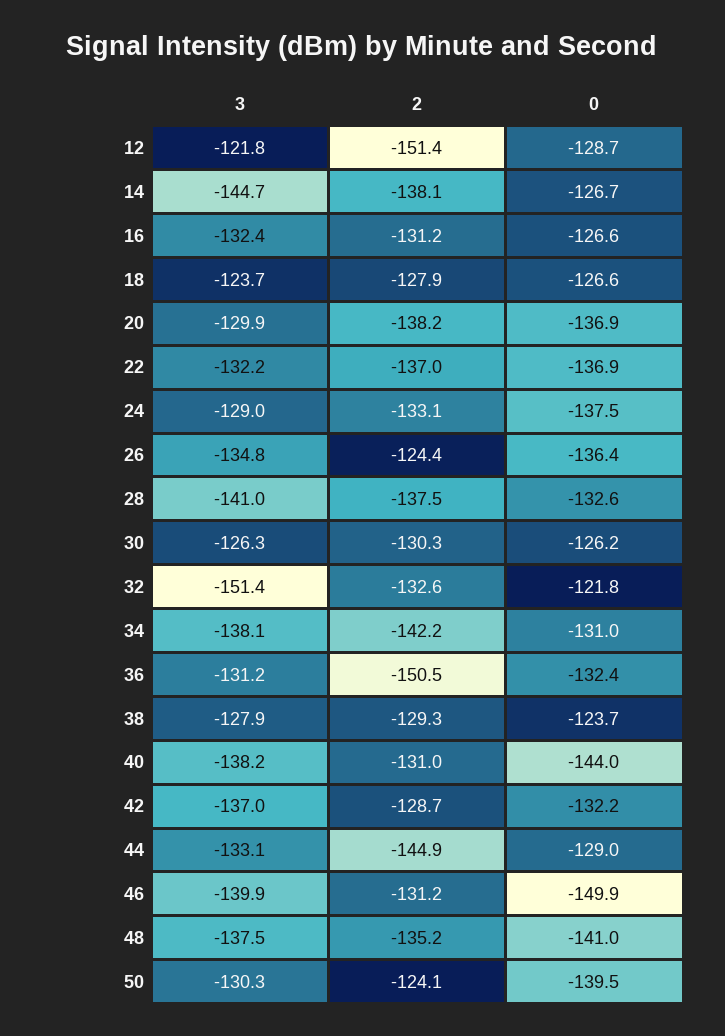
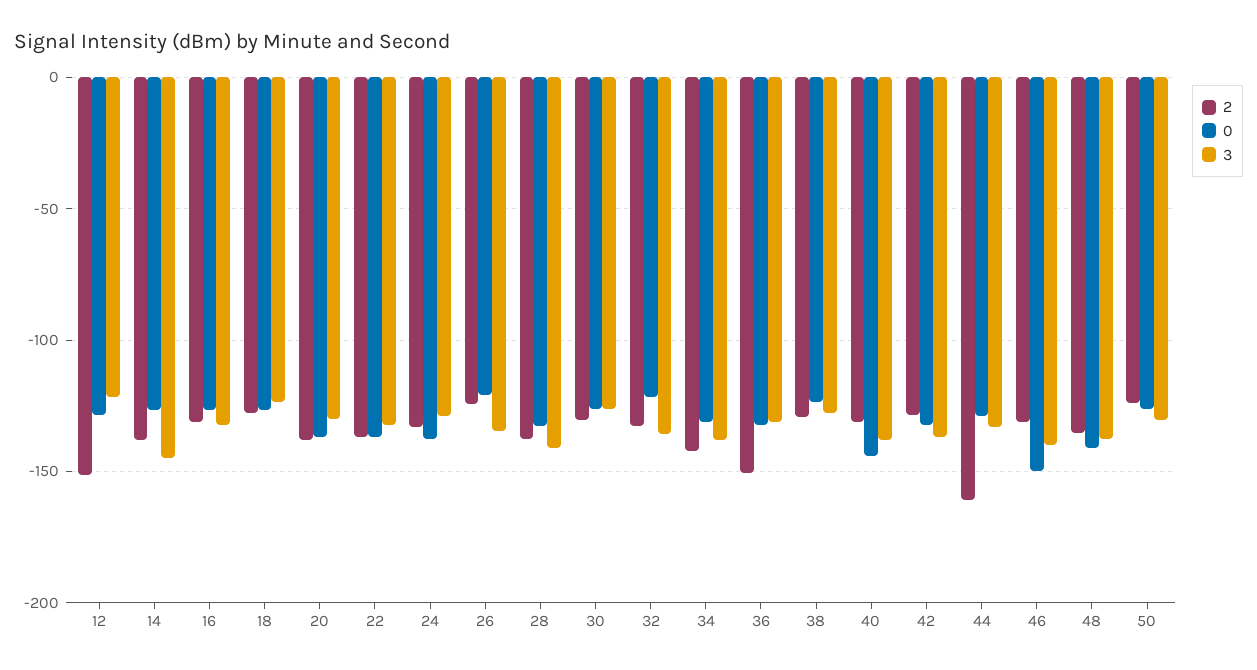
0, 26: -136.4 -> -120
3, 32: -151.4 -> -135
2, 44: -144.9 -> -160
0, 50: -139.5 -> -125

